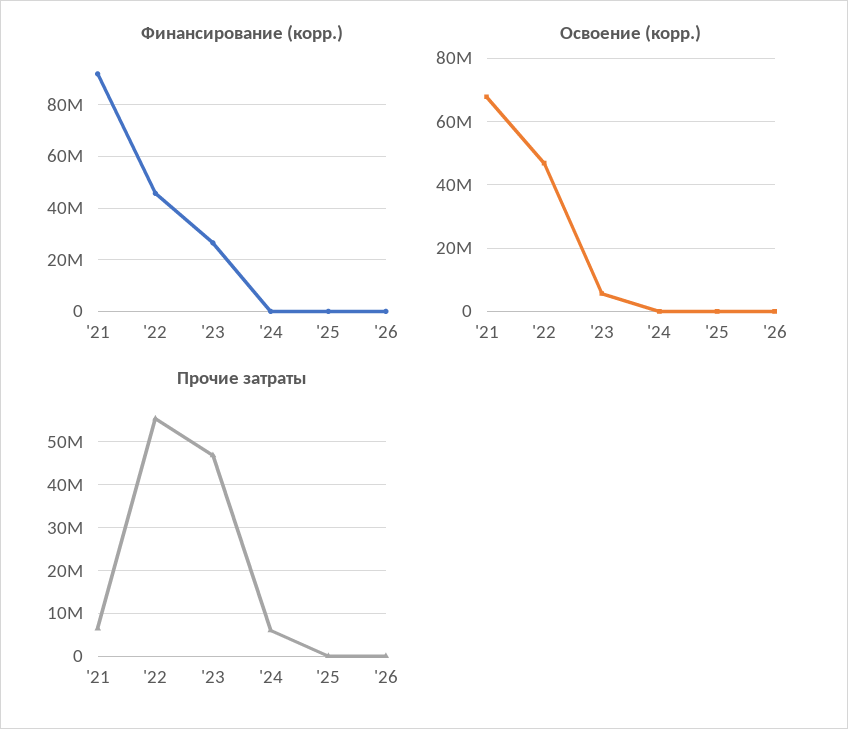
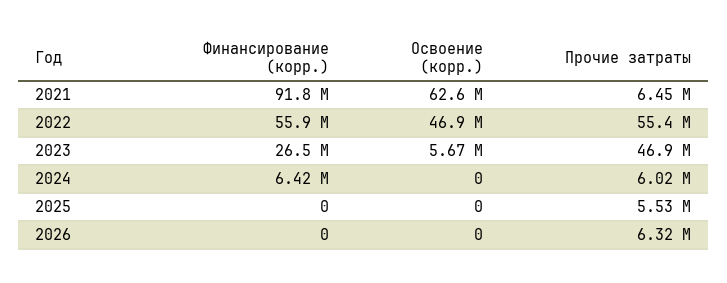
Финансирование (корр.), '22: 45000000 -> 55900000
Финансирование (корр.), '24: 0 -> 6420000
Освоение (корр.), '21: 68000000 -> 62600000
Прочие затраты, '25: 0 -> 5530000
Прочие затраты, '26: 0 -> 6320000

